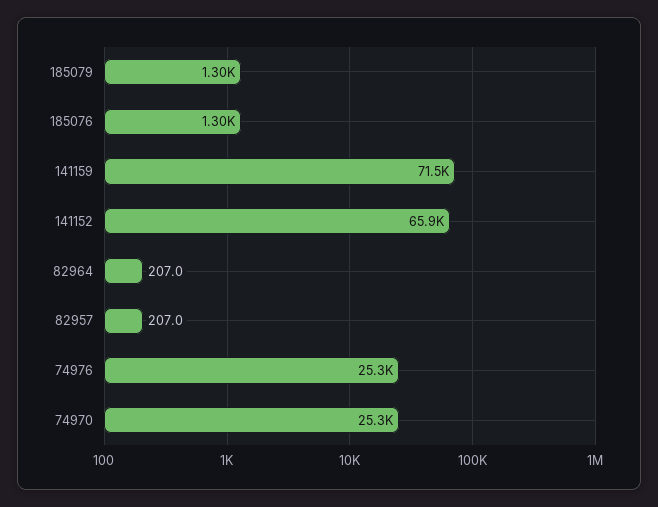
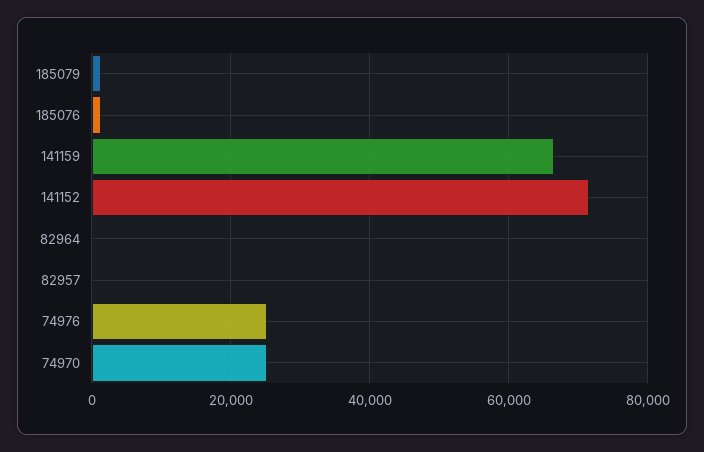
141159: 71500 -> 66000
141152: 65900 -> 72000

